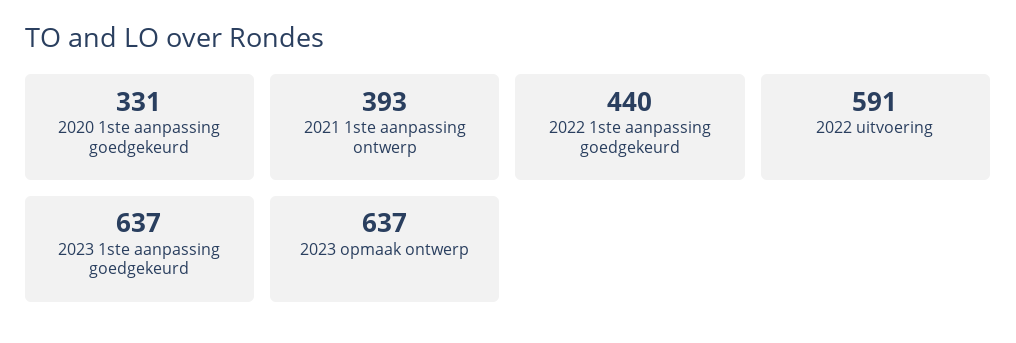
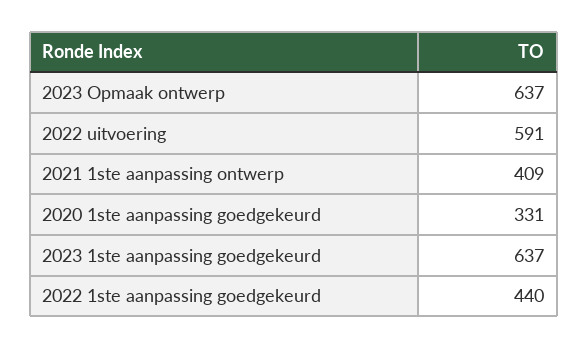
2021 1ste aanpassing ontwerp: 393 -> 409

